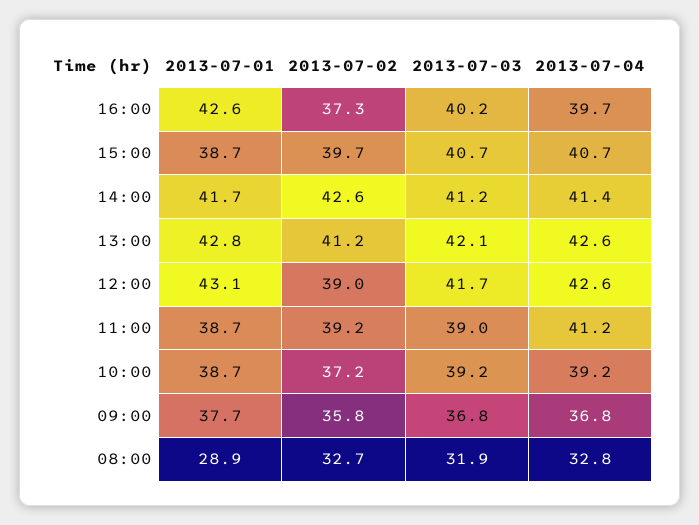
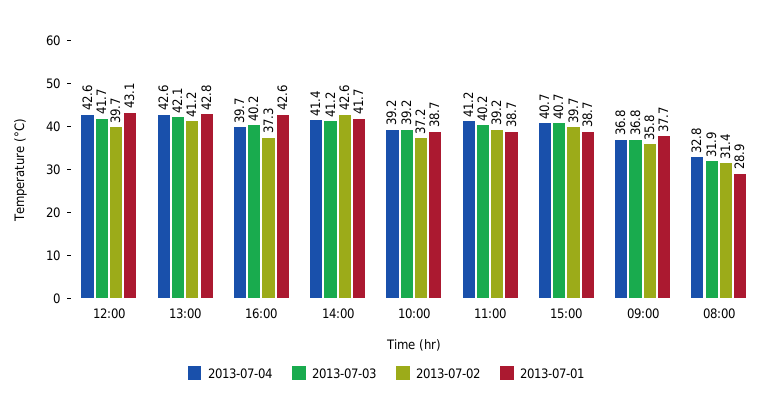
2013-07-02, 12:00: 39 -> 39.7
2013-07-03, 11:00: 39 -> 40.2
2013-07-02, 08:00: 32.7 -> 31.4

